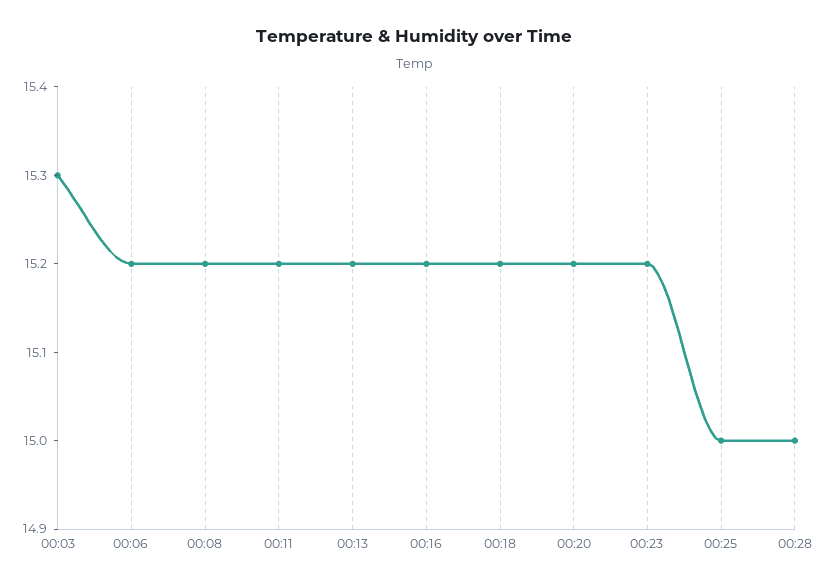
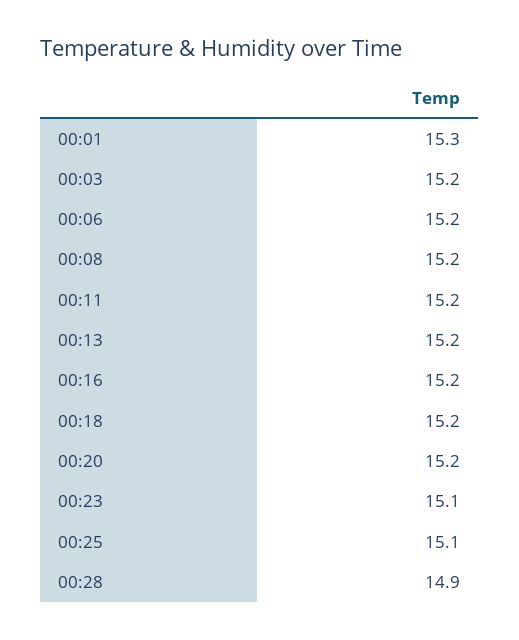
00:03: 15.3 -> 15.2
00:23: 15.2 -> 15.1
00:25: 15 -> 15.1
00:28: 15 -> 14.9
00:01: none -> 15.3

